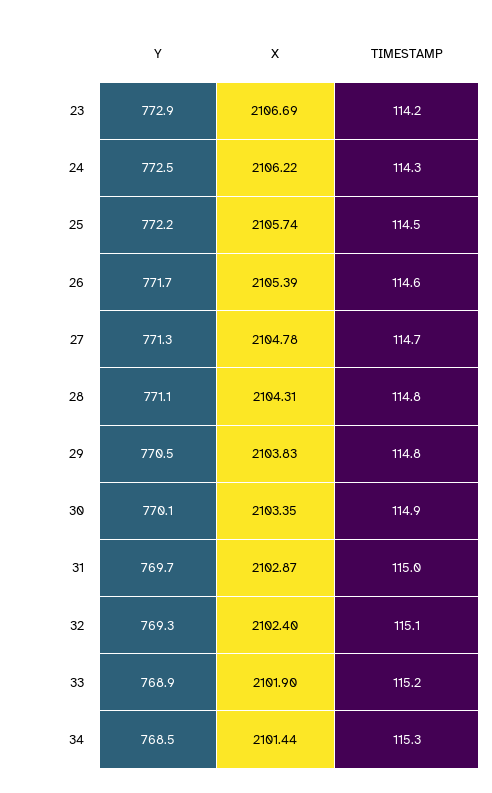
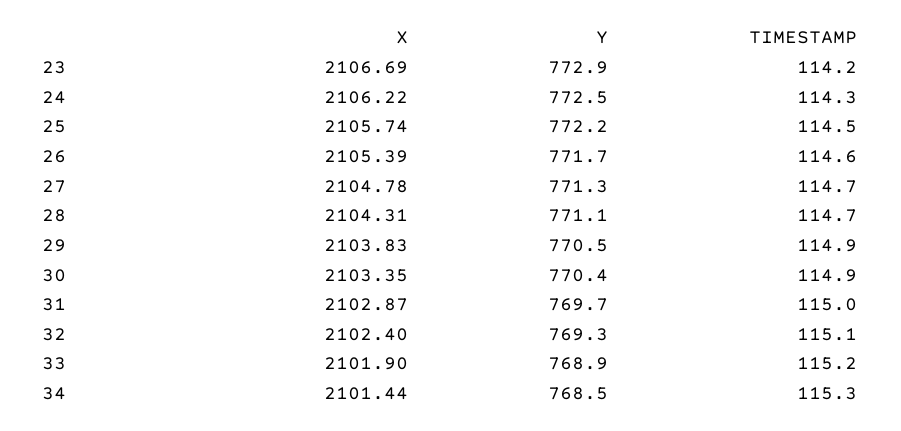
TIMESTAMP, 28: 114.8 -> 114.7
TIMESTAMP, 29: 114.8 -> 114.9
Y, 30: 770.1 -> 770.4

